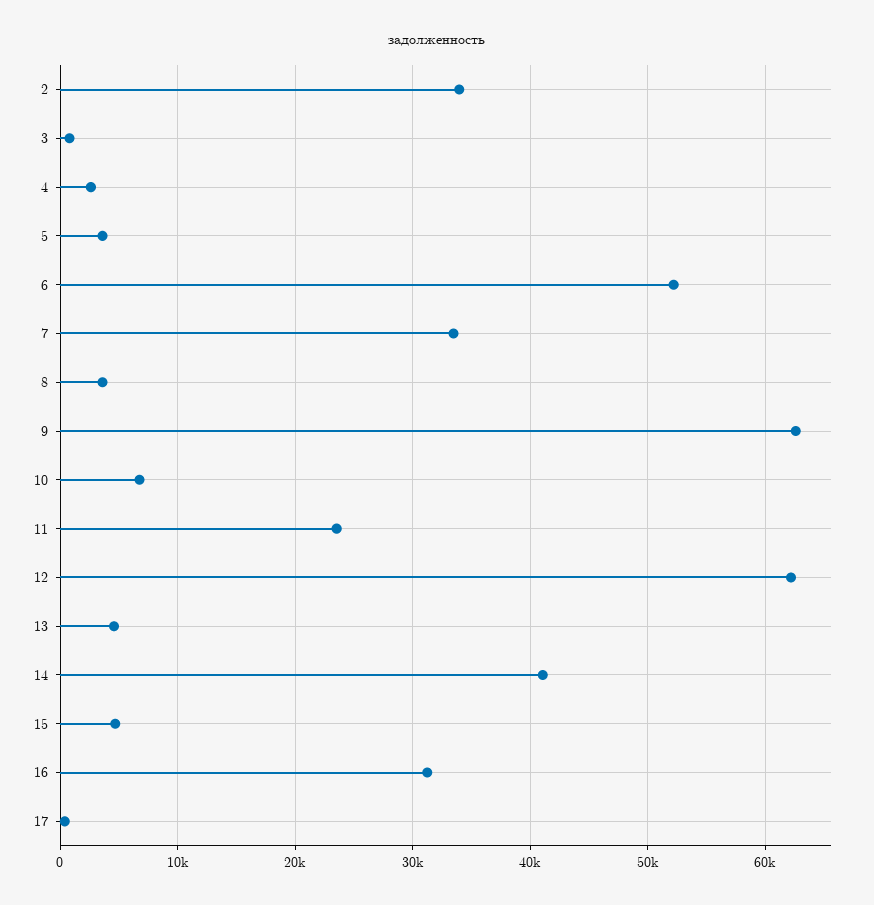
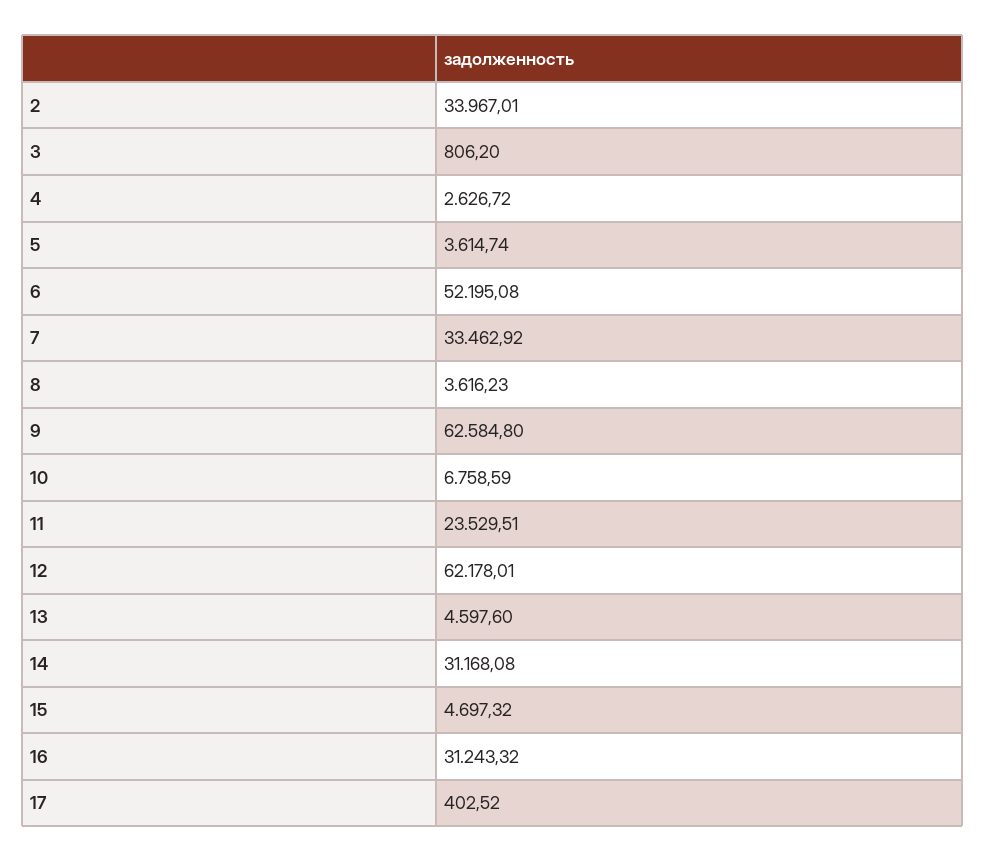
14: 41000 -> 31168.08

